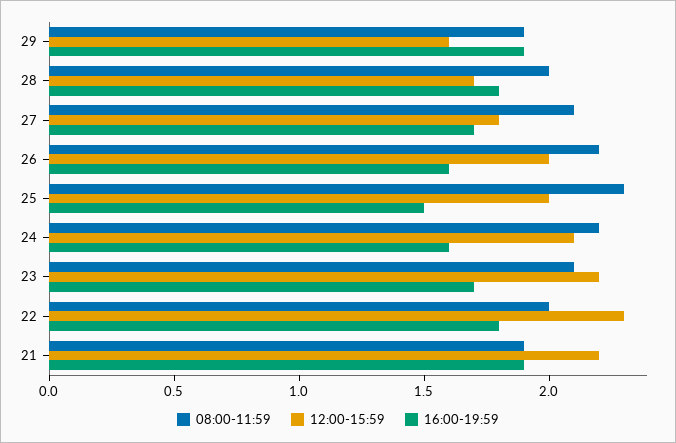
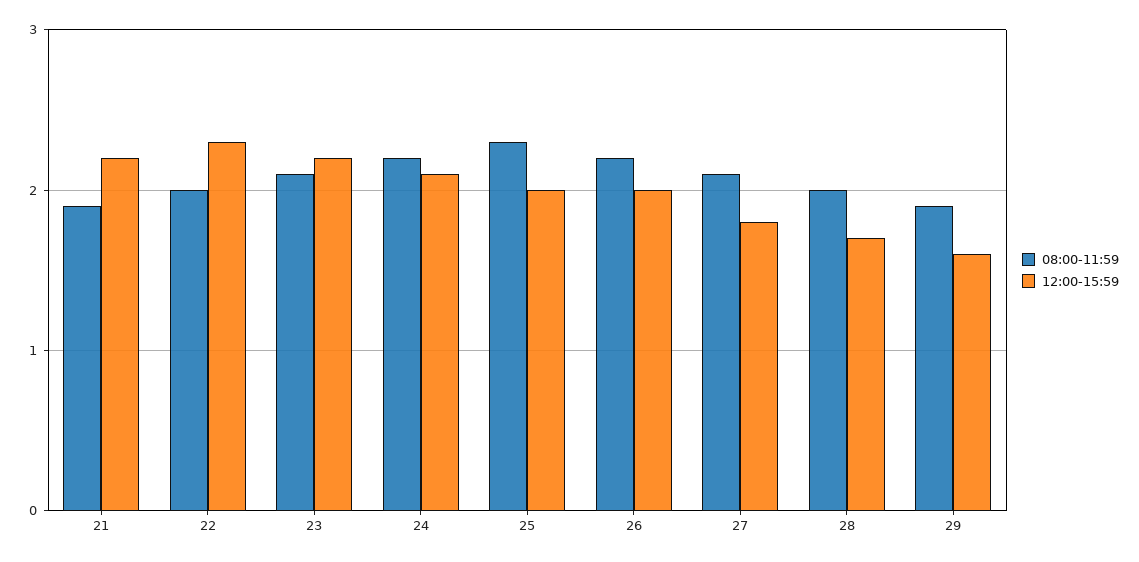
16:00-19:59, 29: 1.9 -> none
16:00-19:59, 28: 1.8 -> none
16:00-19:59, 27: 1.7 -> none
16:00-19:59, 26: 1.6 -> none
16:00-19:59, 25: 1.5 -> none
16:00-19:59, 24: 1.6 -> none
16:00-19:59, 23: 1.7 -> none
16:00-19:59, 22: 1.8 -> none
16:00-19:59, 21: 1.9 -> none

